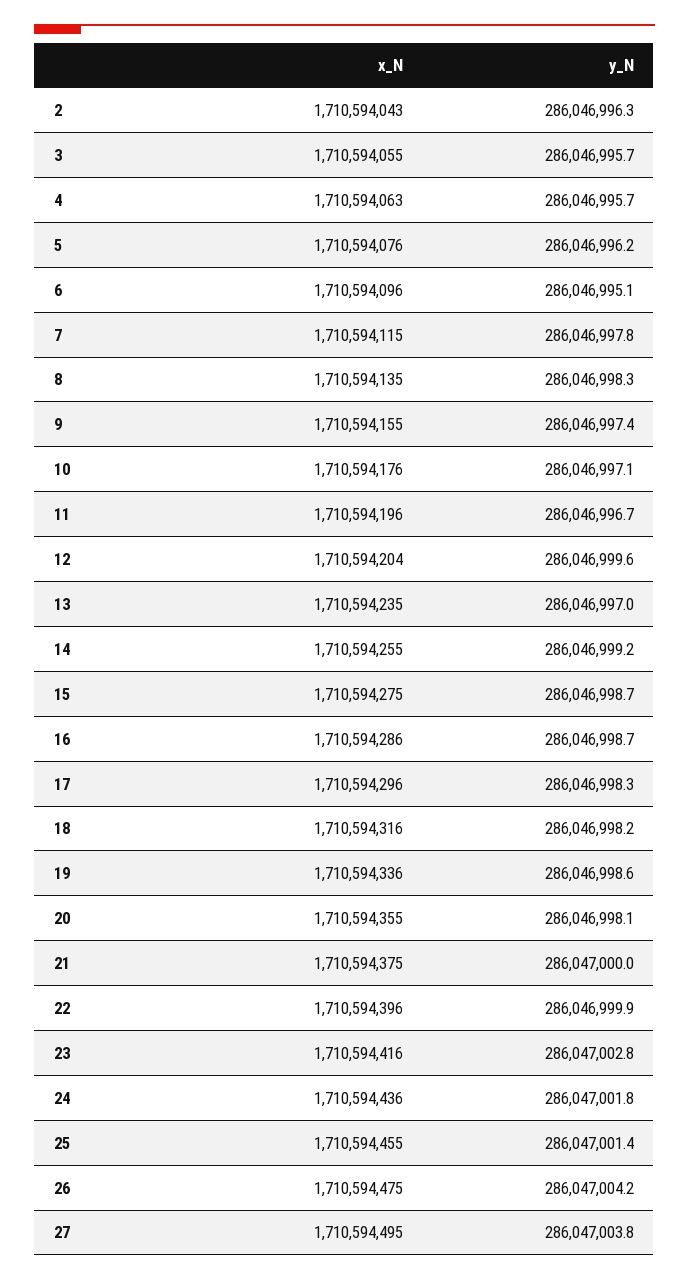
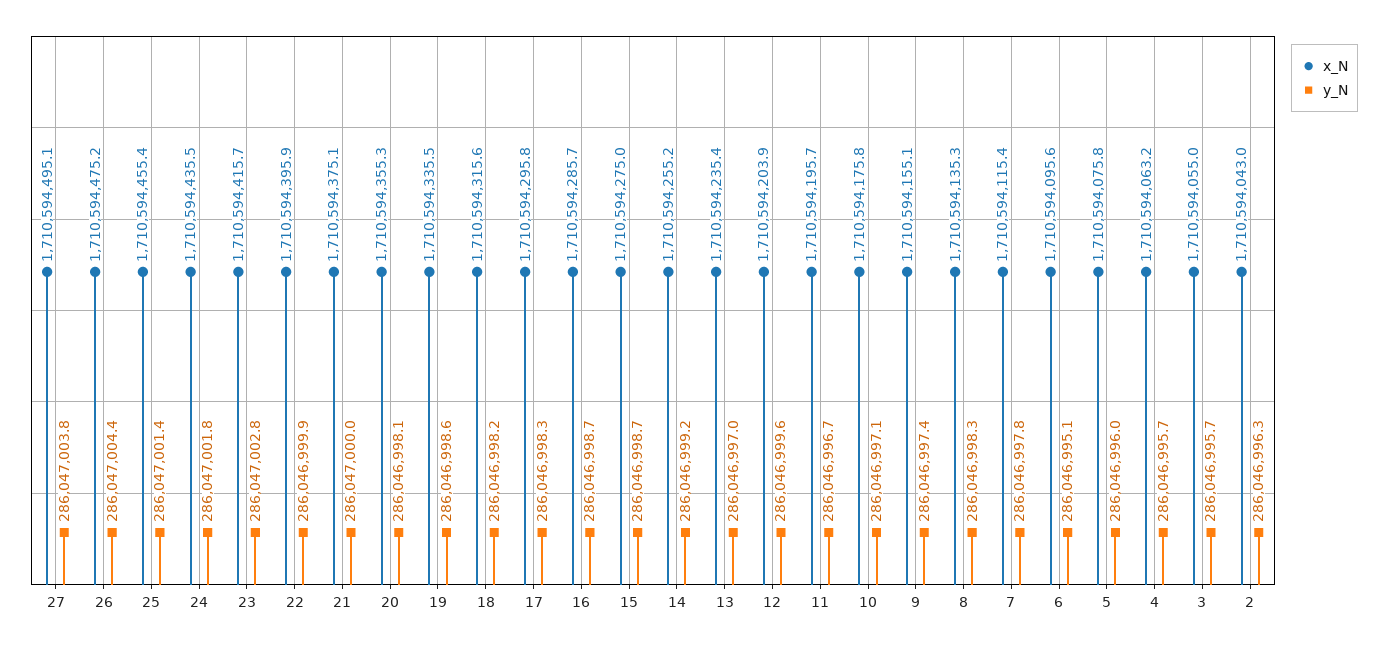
y_N, 5: 286046996.2 -> 286046996
y_N, 26: 286047004.2 -> 286047004.4

